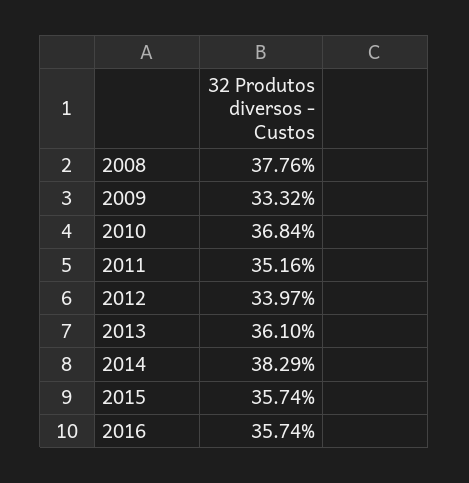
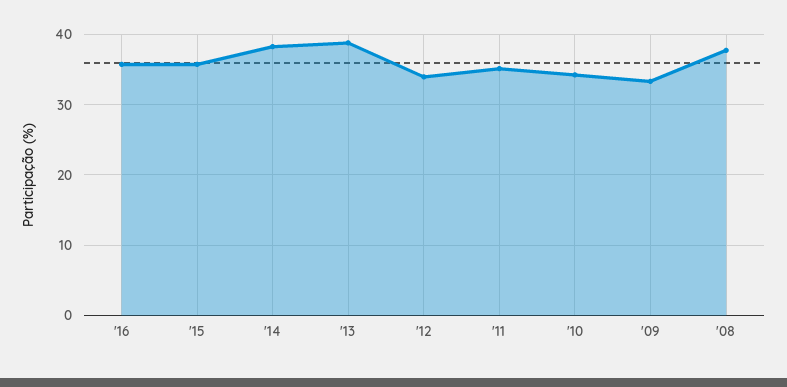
2010: 36.84 -> 34
2013: 36.1 -> 39

